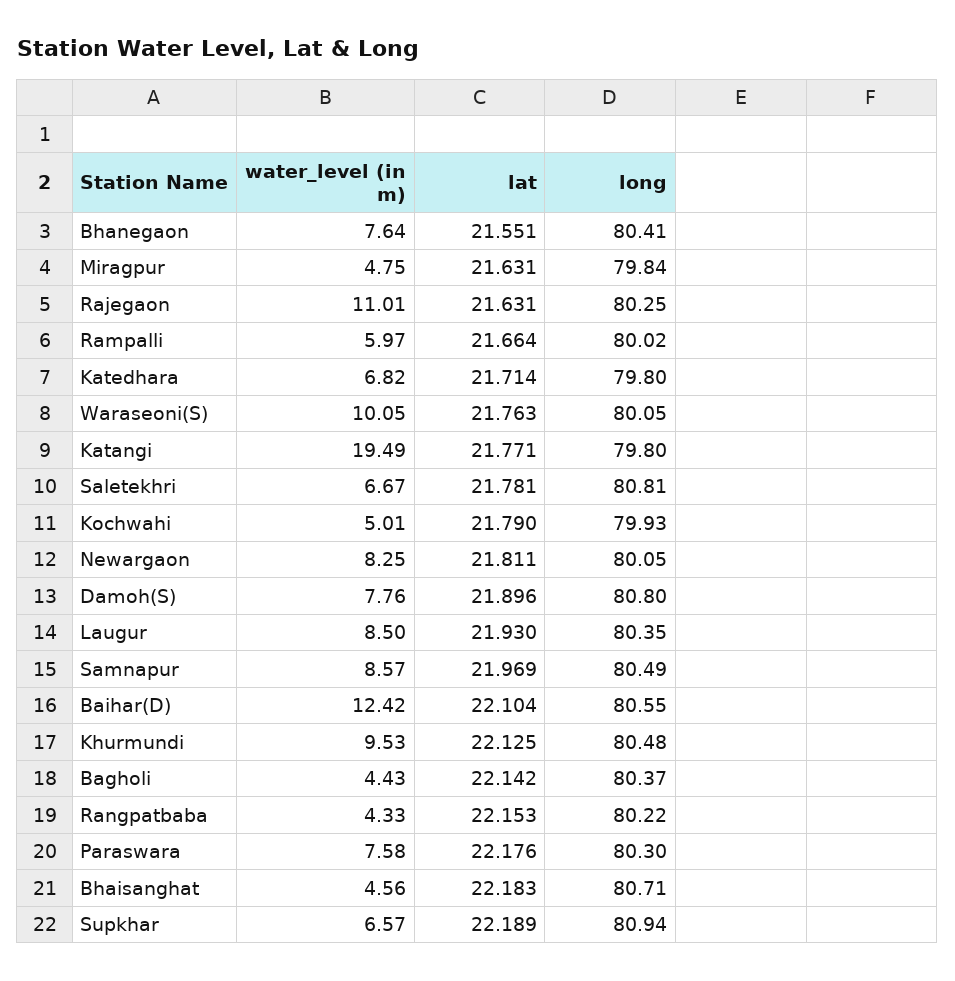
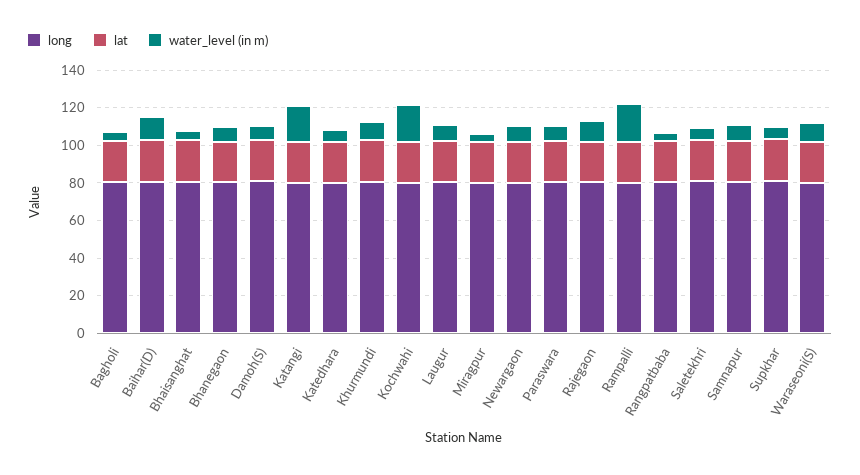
water_level (in m), Rampalli: 5.97 -> 20
water_level (in m), Kochwahi: 5.01 -> 20

